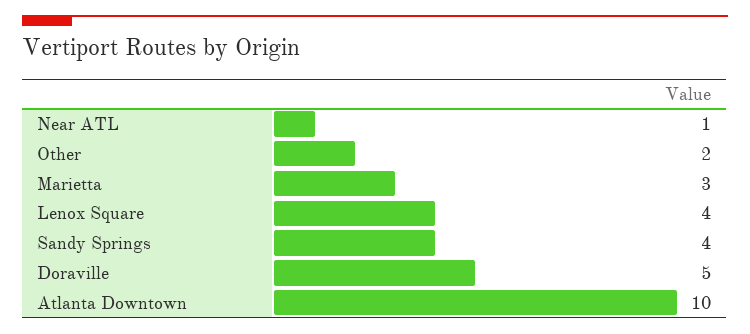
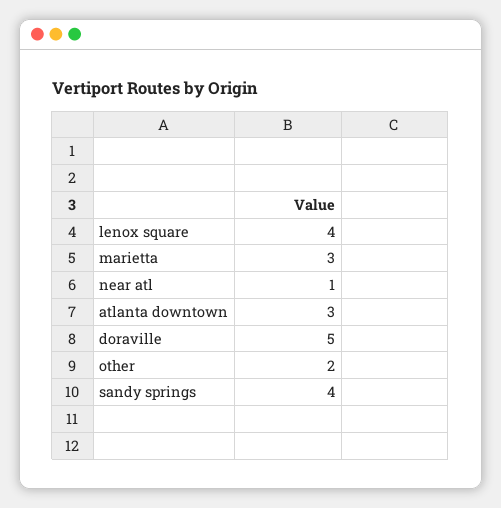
Atlanta Downtown: 10 -> 3

